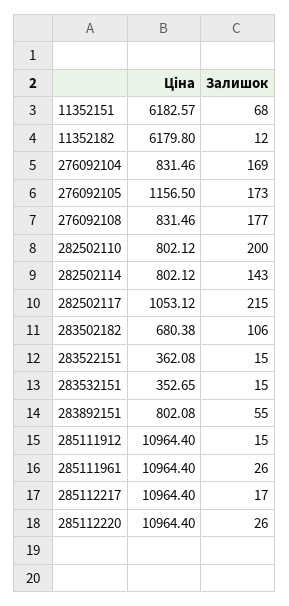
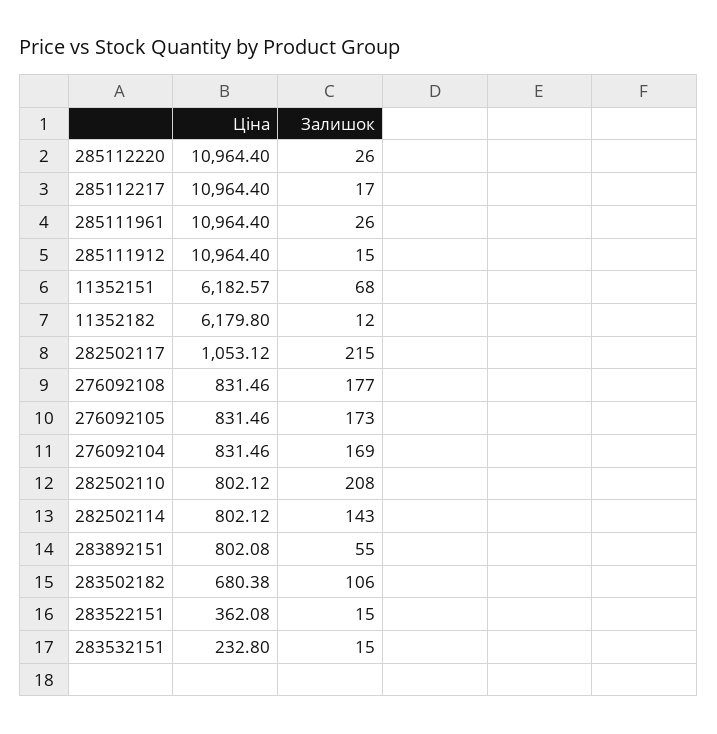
Ціна, 276092105: 1156.5 -> 831.46
Залишок, 282502110: 200 -> 208
Ціна, 283532151: 352.65 -> 232.8

